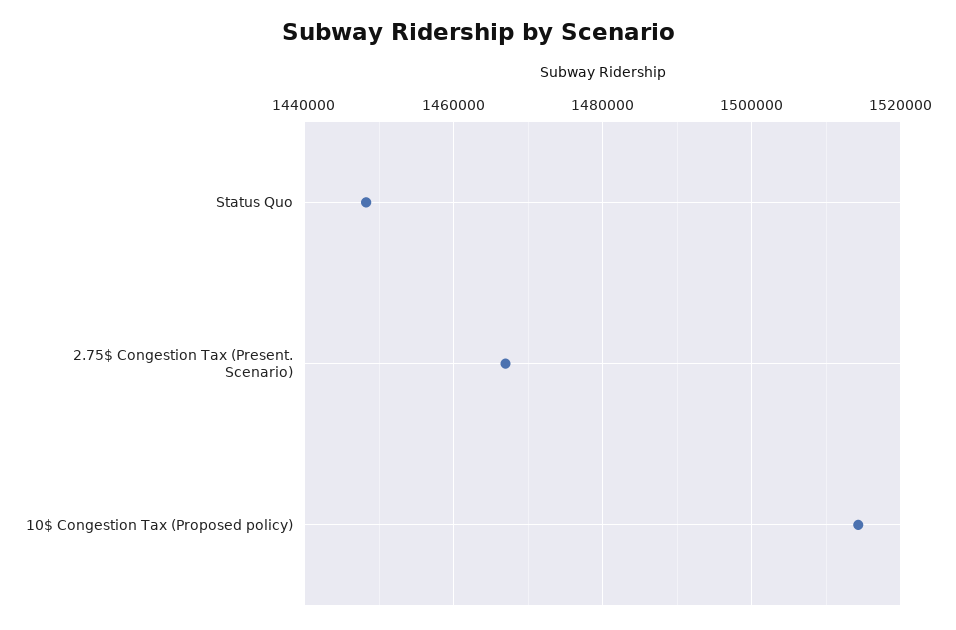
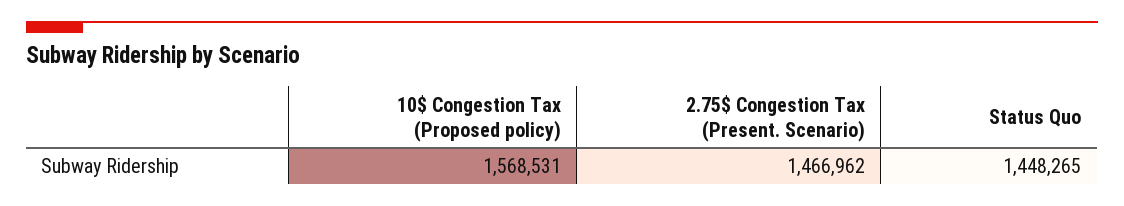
10$ Congestion Tax (Proposed policy): 1514000 -> 1568531

